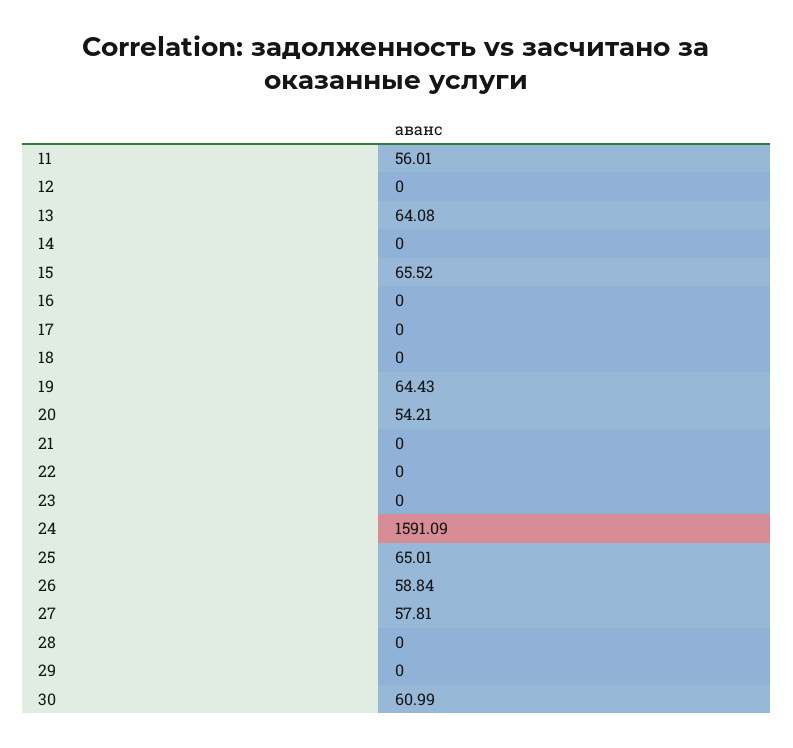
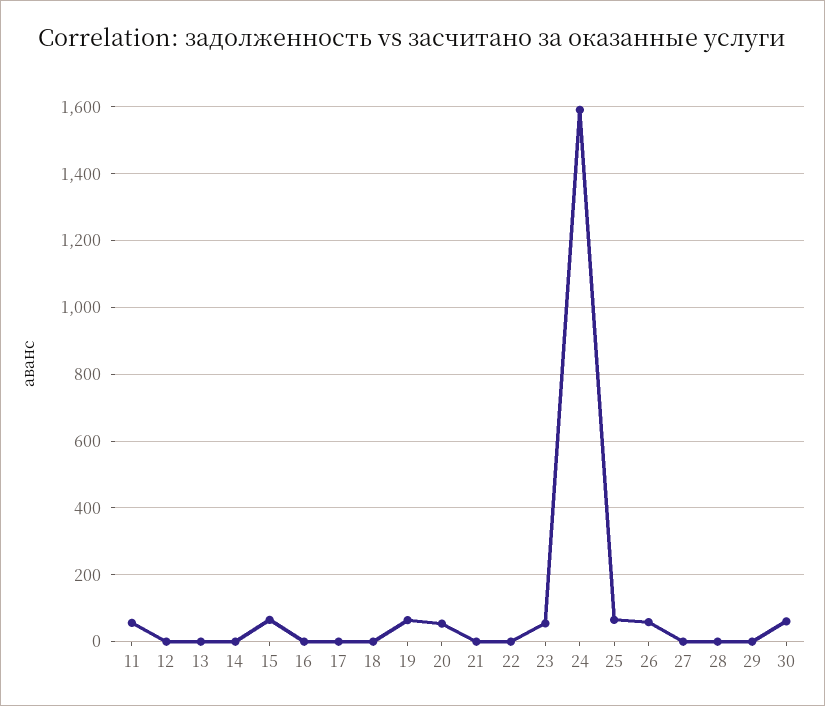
13: 64.08 -> 0
23: 0 -> 60
27: 57.81 -> 0

